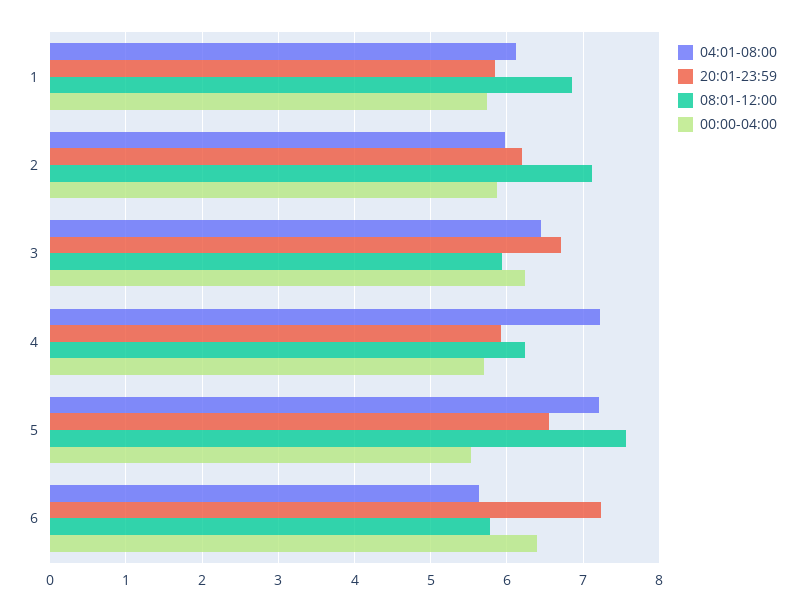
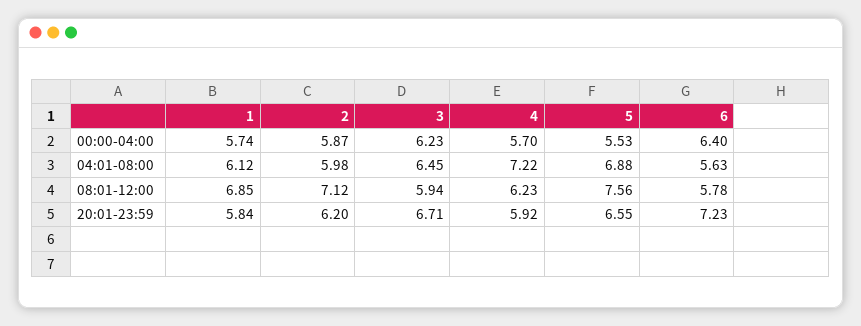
04:01-08:00, 5: 7.2 -> 6.88

